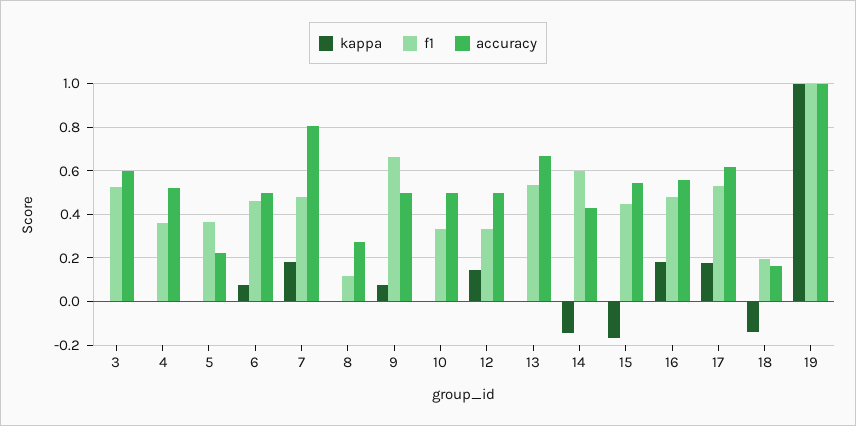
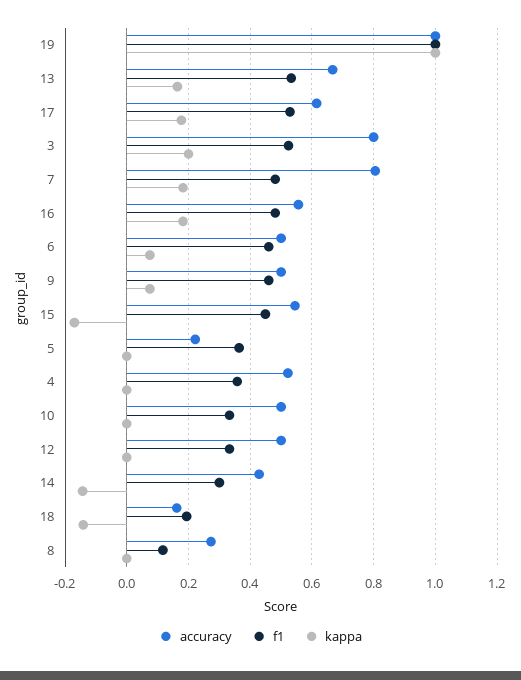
kappa, 3: 0 -> 0.2
accuracy, 3: 0.6 -> 0.8
f1, 9: 0.65 -> 0.46
kappa, 12: 0.15 -> 0
kappa, 13: 0 -> 0.16
f1, 14: 0.6 -> 0.3

